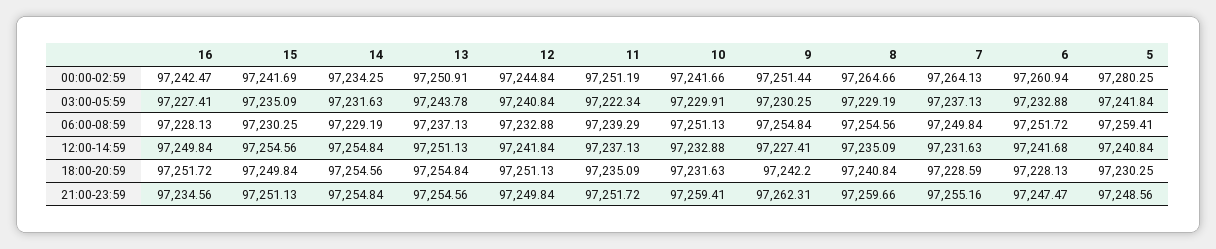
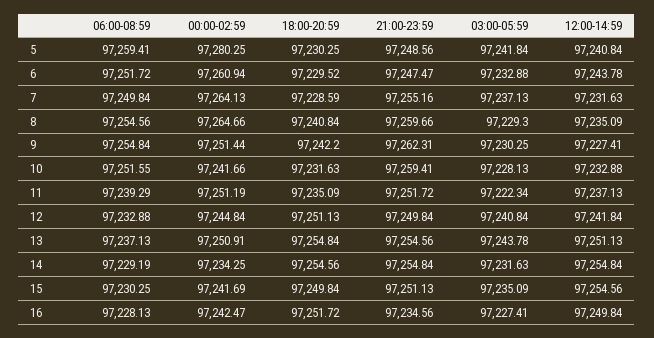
10, 03:00-05:59: 97229.91 -> 97228.13
8, 03:00-05:59: 97229.19 -> 97229.3
10, 06:00-08:59: 97251.13 -> 97251.55
6, 12:00-14:59: 97241.68 -> 97243.78
6, 18:00-20:59: 97228.13 -> 97229.52

